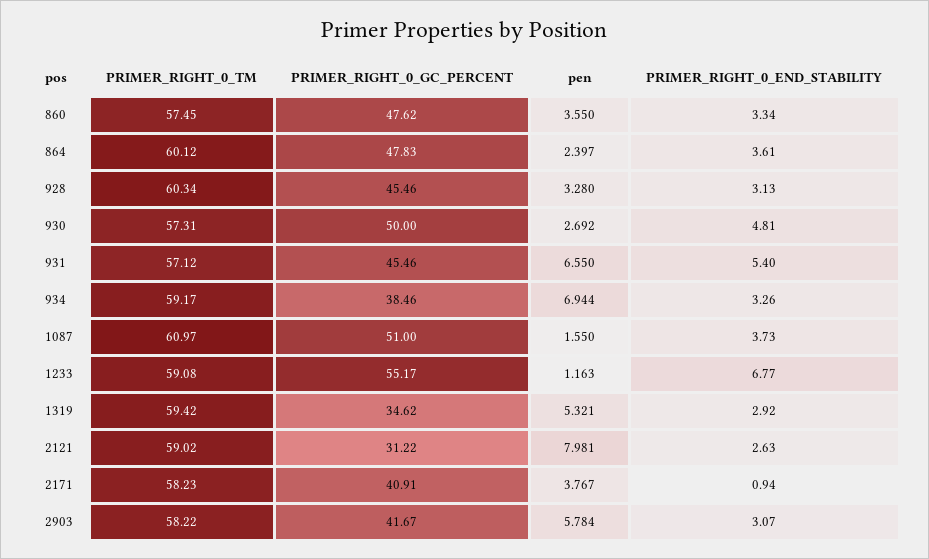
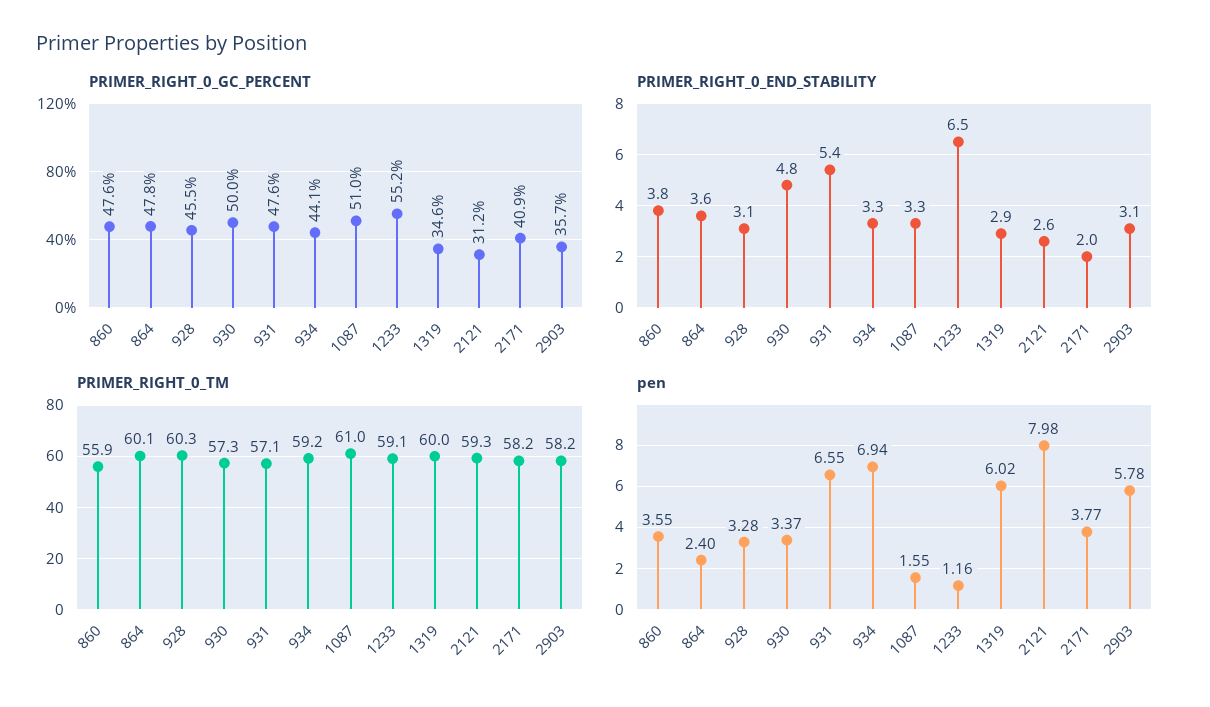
PRIMER_RIGHT_0_TM, 860: 57.45 -> 55.9
PRIMER_RIGHT_0_END_STABILITY, 860: 3.34 -> 3.8
pen, 930: 2.692 -> 3.37
PRIMER_RIGHT_0_GC_PERCENT, 931: 45.46 -> 47.6
PRIMER_RIGHT_0_GC_PERCENT, 934: 38.46 -> 44.1
PRIMER_RIGHT_0_END_STABILITY, 1087: 3.73 -> 3.3
PRIMER_RIGHT_0_END_STABILITY, 1233: 6.77 -> 6.5
PRIMER_RIGHT_0_TM, 1319: 59.42 -> 60
pen, 1319: 5.321 -> 6.02
PRIMER_RIGHT_0_TM, 2121: 59.02 -> 59.3
PRIMER_RIGHT_0_END_STABILITY, 2171: 0.94 -> 2
PRIMER_RIGHT_0_GC_PERCENT, 2903: 41.67 -> 35.7

